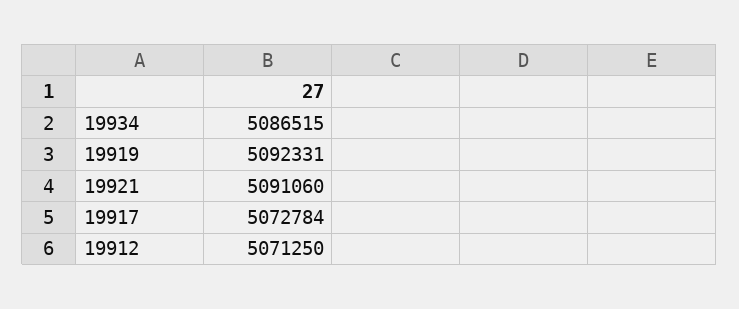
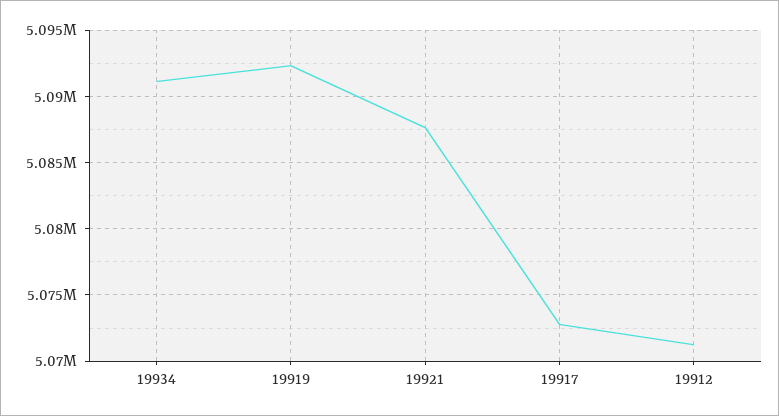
19934: 5086515 -> 5091000
19921: 5091060 -> 5087500

